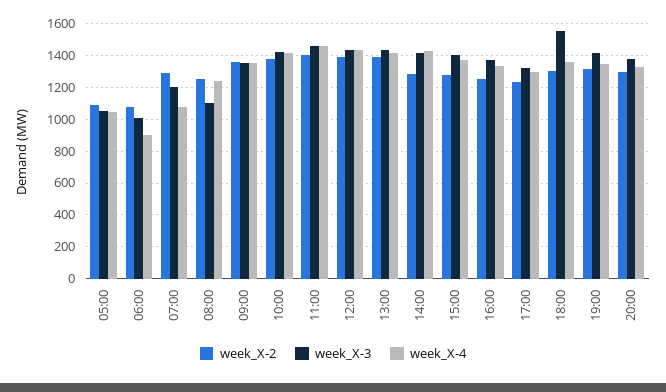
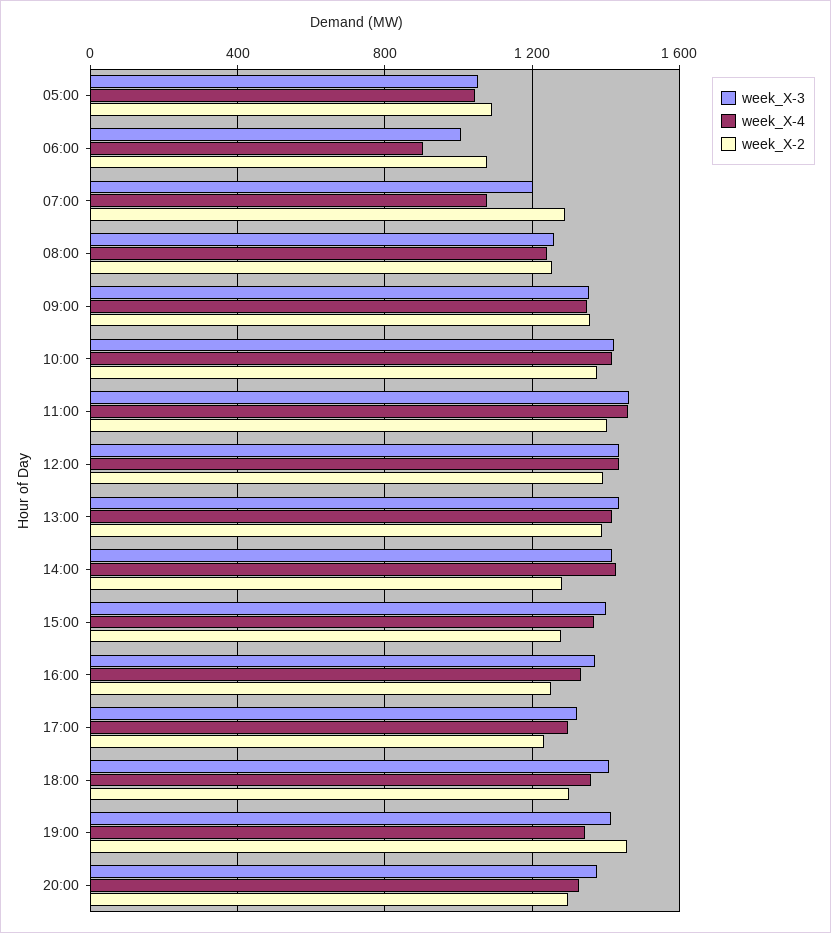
week_X-3, 08:00: 1100 -> 1250
week_X-3, 18:00: 1550 -> 1400
week_X-2, 19:00: 1300 -> 1450

